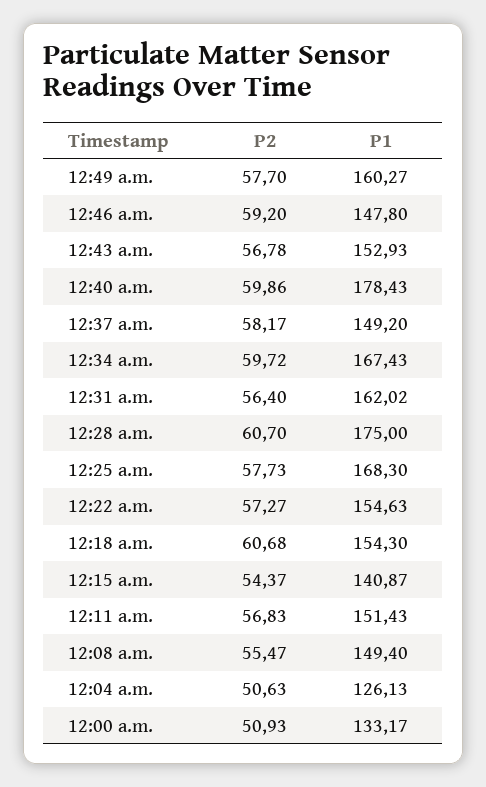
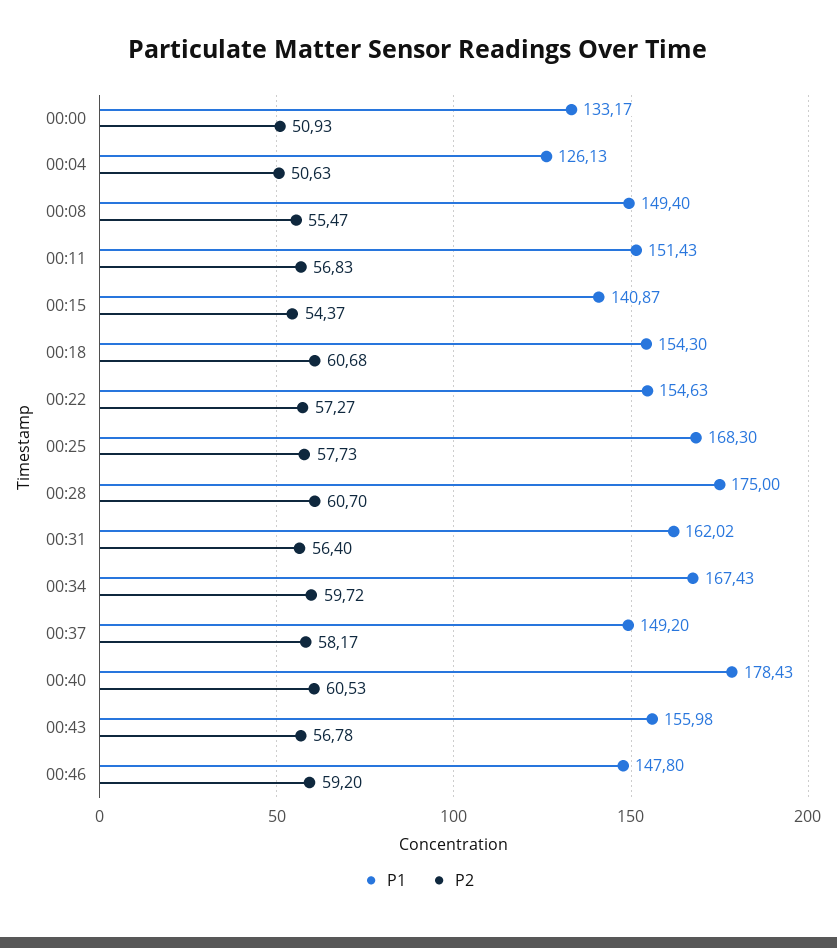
P2, 12:49 a.m.: 57.7 -> none
P1, 12:49 a.m.: 160.27 -> none
P1, 12:43 a.m.: 152.93 -> 155.98
P2, 12:40 a.m.: 59.86 -> 60.53

